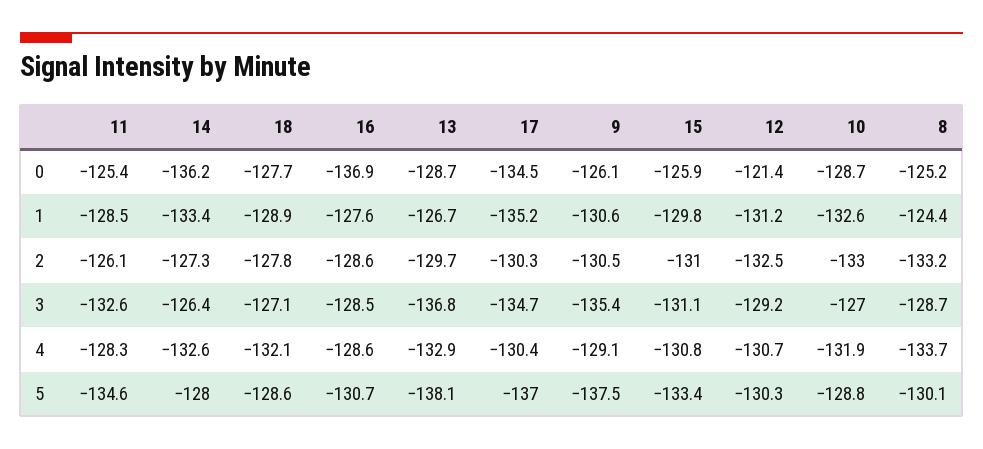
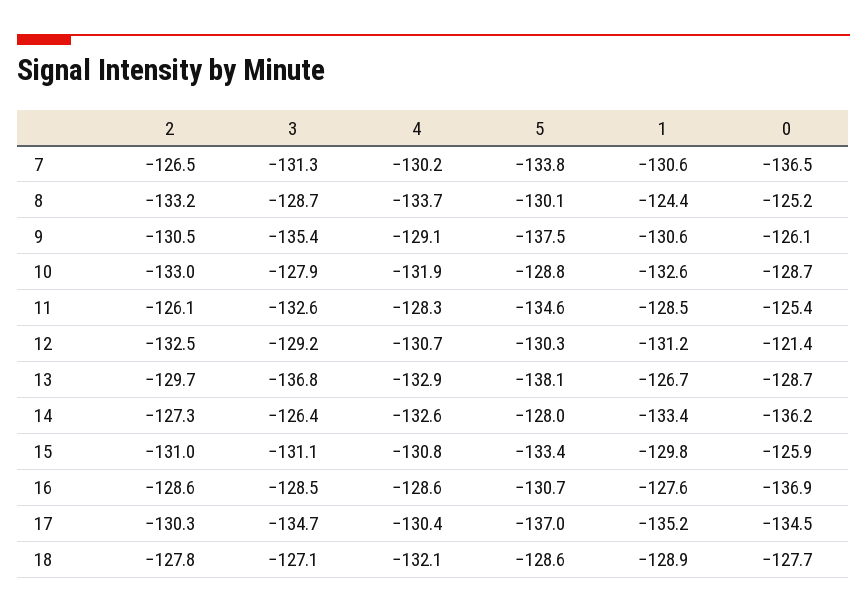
10, 3: -127 -> -127.9
7, 2: none -> -126.5
7, 3: none -> -131.3
7, 4: none -> -130.2
7, 5: none -> -133.8
7, 1: none -> -130.6
7, 0: none -> -136.5

